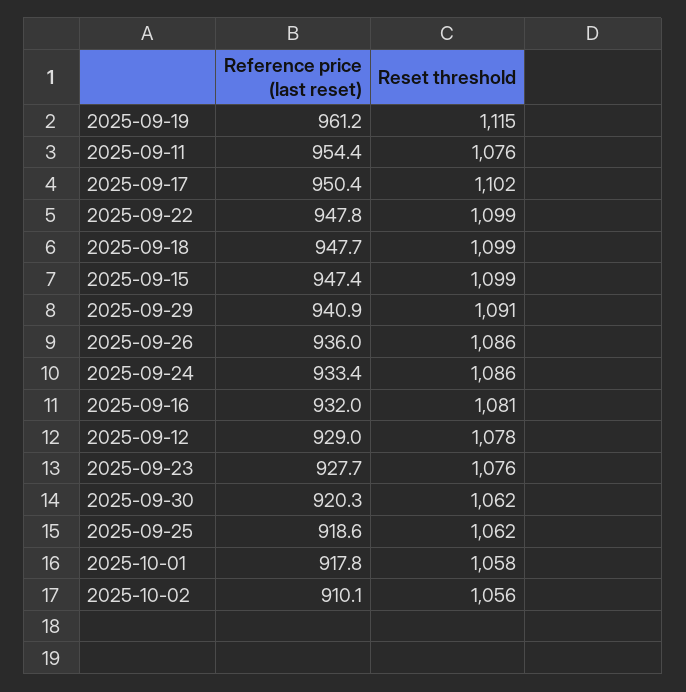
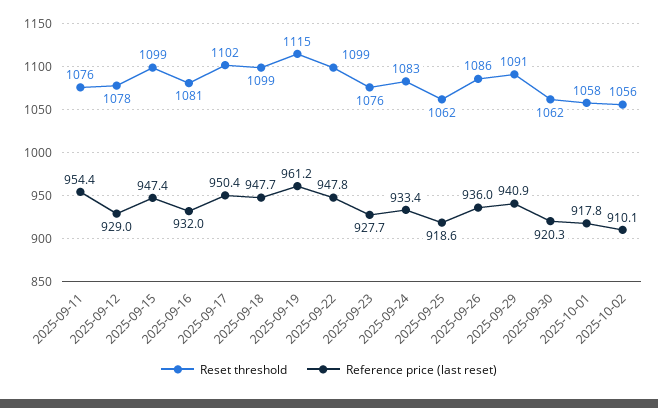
Reset threshold, 2025-09-24: 1086 -> 1083

